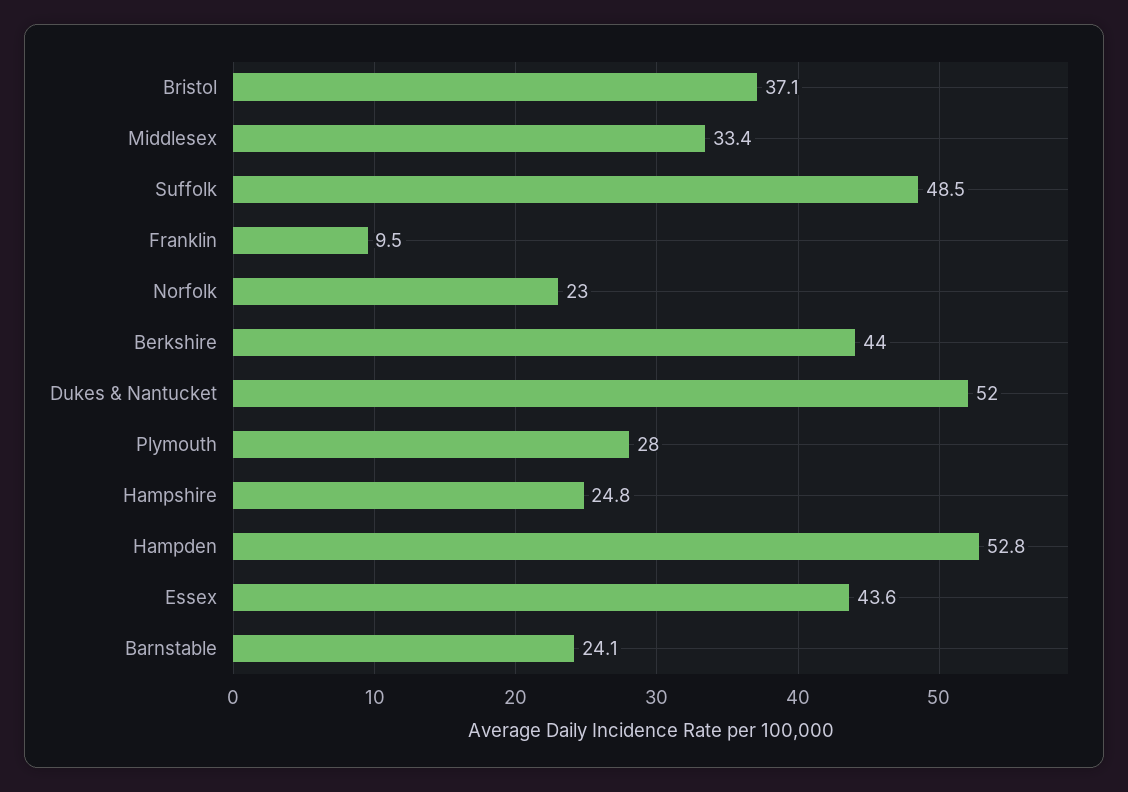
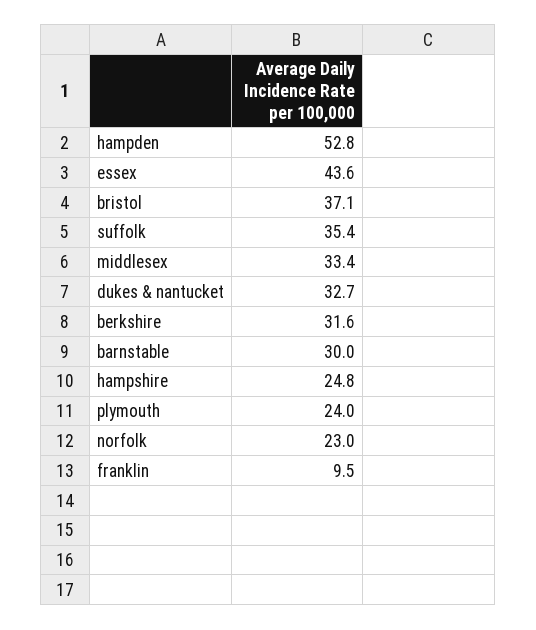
Suffolk: 48.5 -> 35.4
Berkshire: 44 -> 31.6
Dukes & Nantucket: 52 -> 32.7
Plymouth: 28 -> 24
Barnstable: 24.1 -> 30

